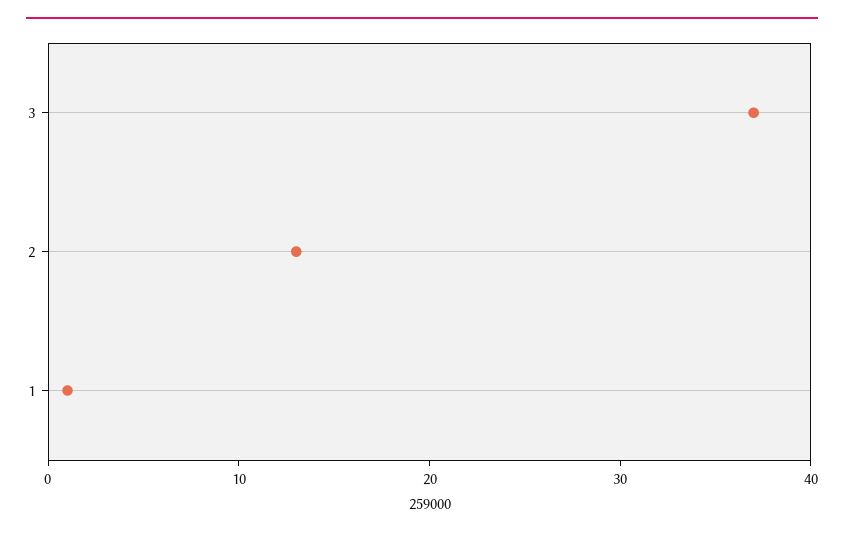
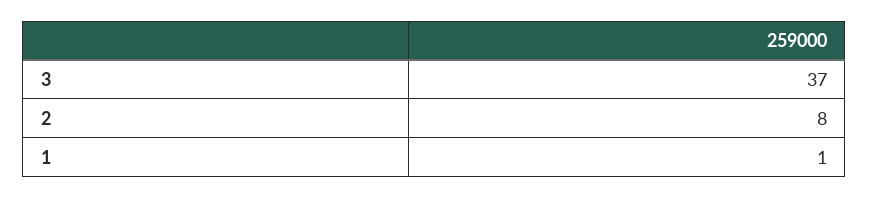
2: 13 -> 8

